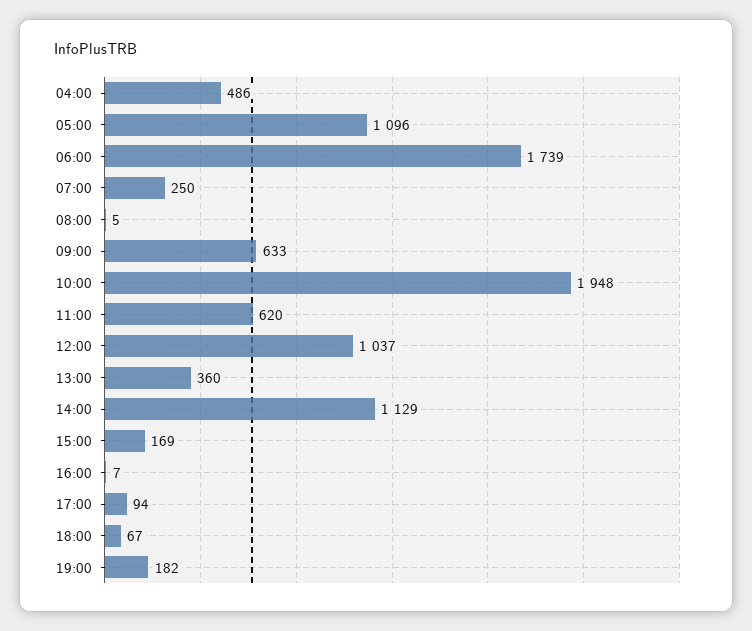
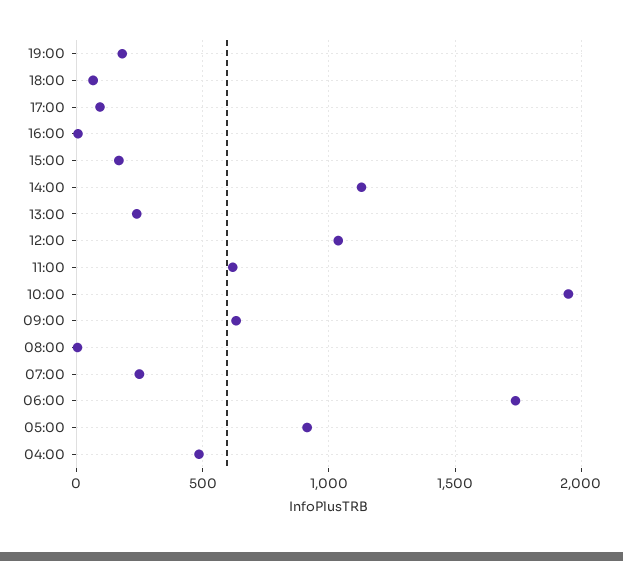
05:00: 1096 -> 900
13:00: 360 -> 250

